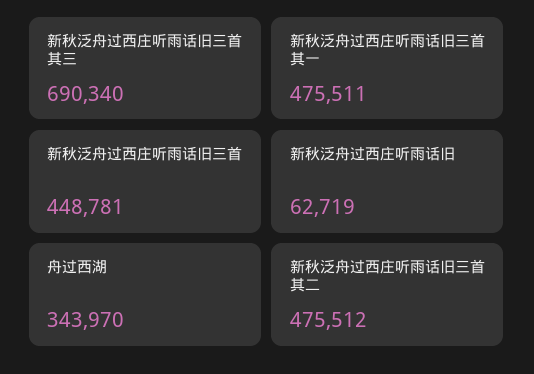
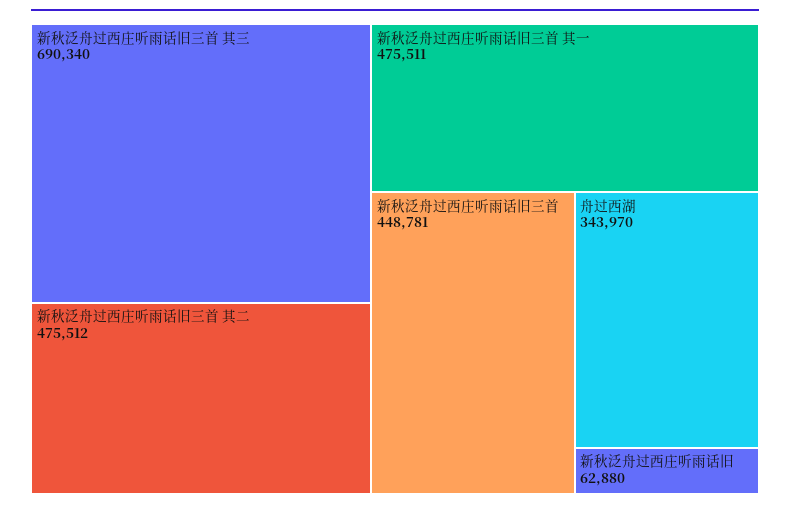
新秋泛舟过西庄听雨话旧: 62719 -> 62880

